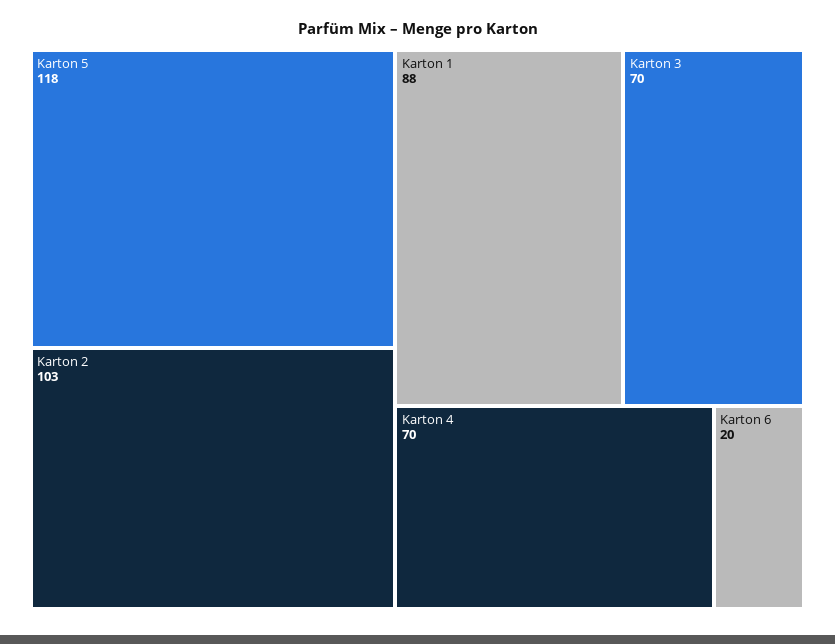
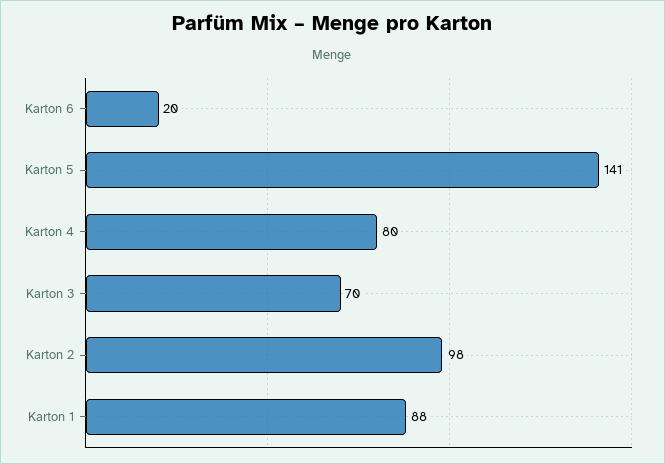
Karton 5: 118 -> 141
Karton 2: 103 -> 98
Karton 4: 70 -> 80

